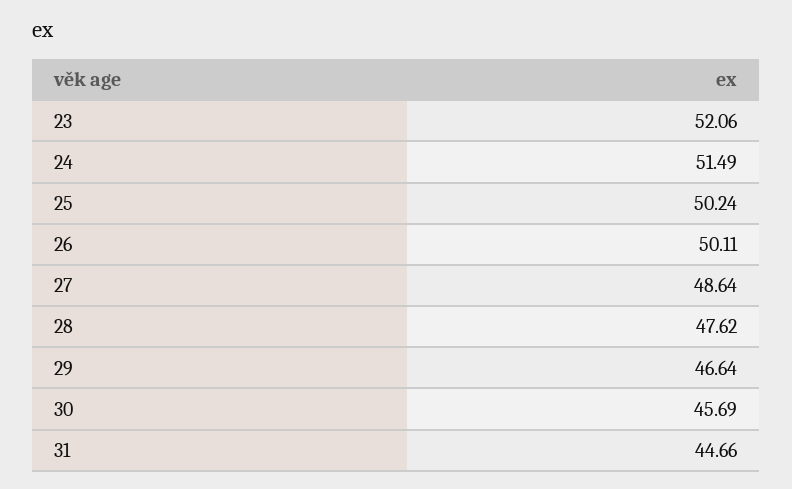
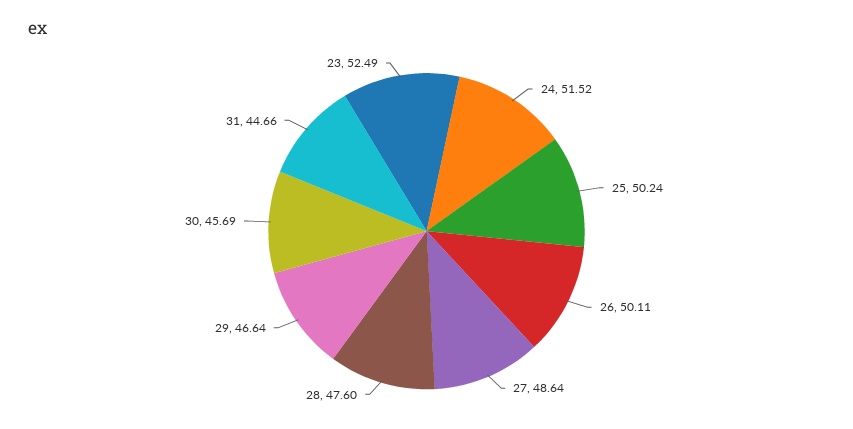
23: 52.06 -> 52.49
24: 51.49 -> 51.52
28: 47.62 -> 47.6

